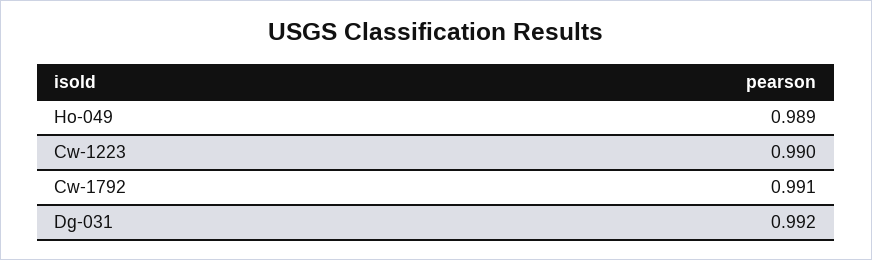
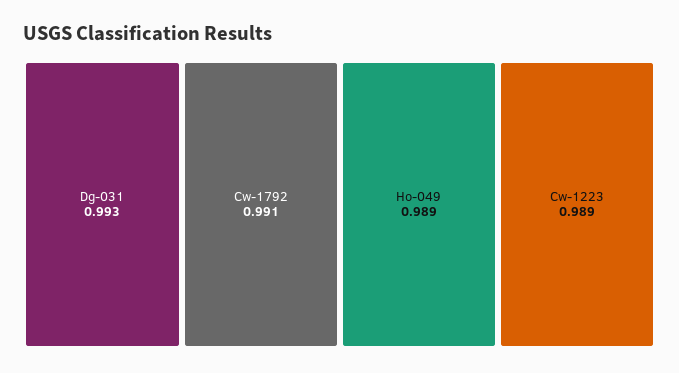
Cw-1223: 0.99 -> 0.989
Dg-031: 0.992 -> 0.993

